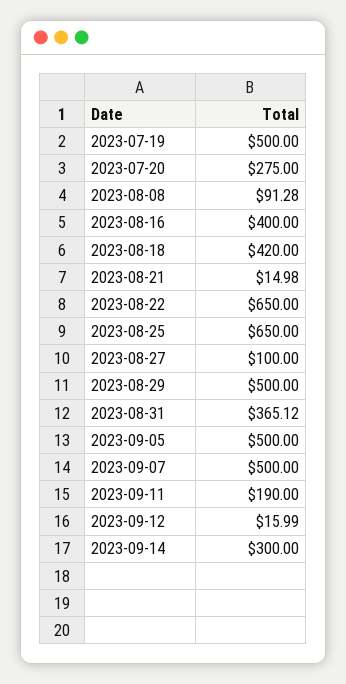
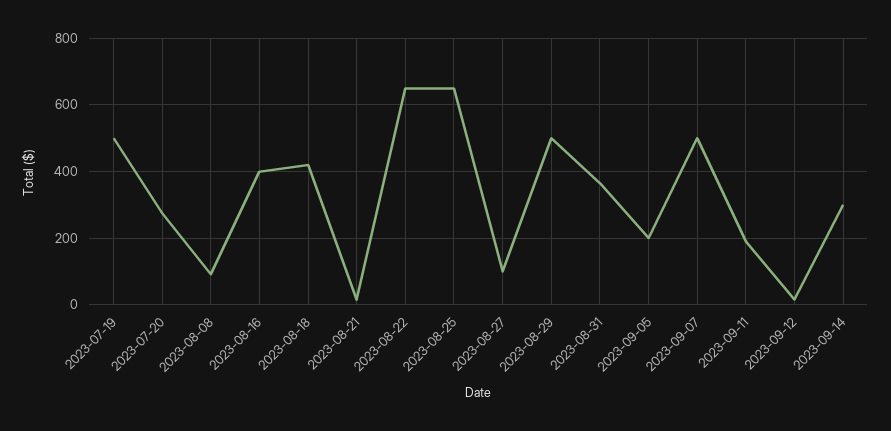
2023-09-05: 500 -> 200

